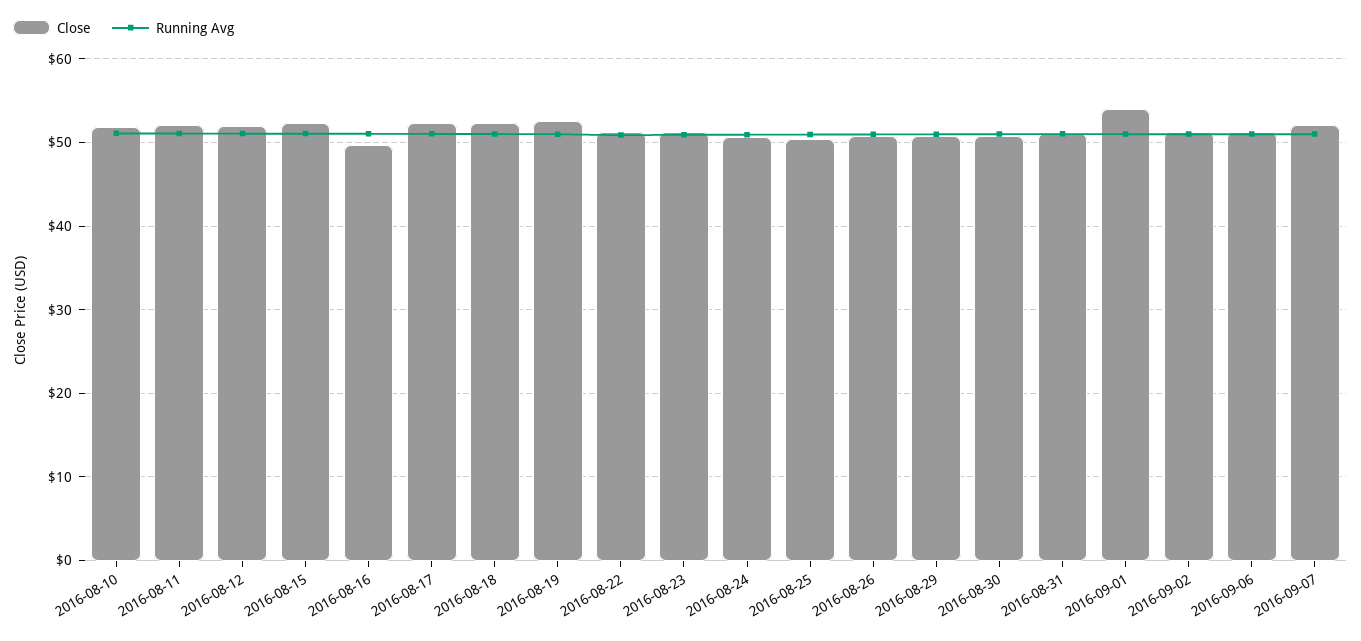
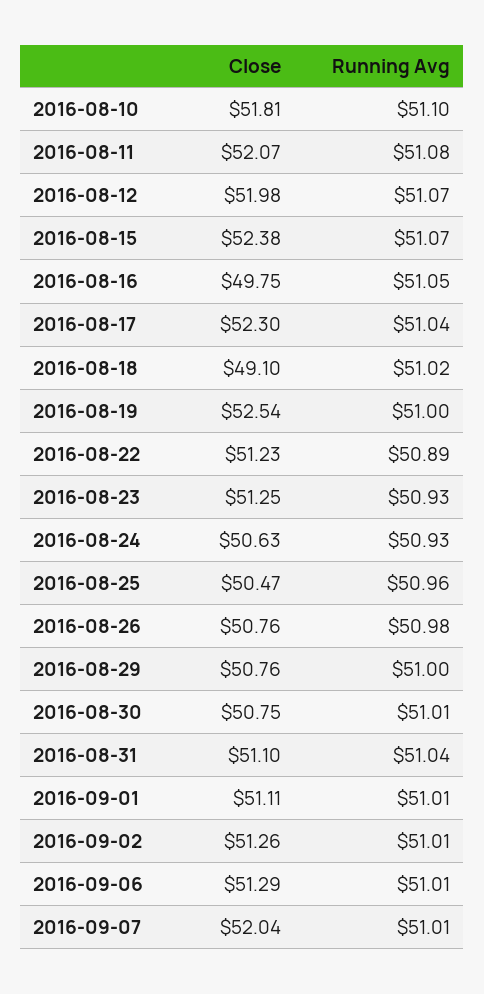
Close, 2016-08-18: 52 -> 49.1
Close, 2016-09-01: 54 -> 51.11

